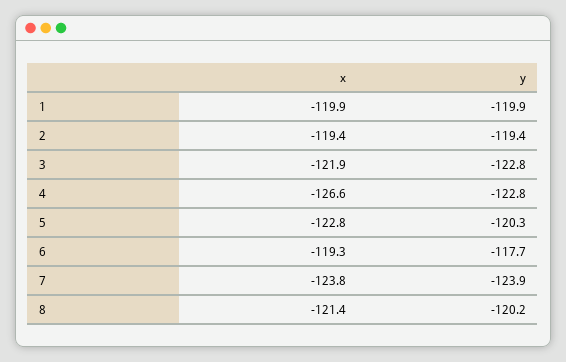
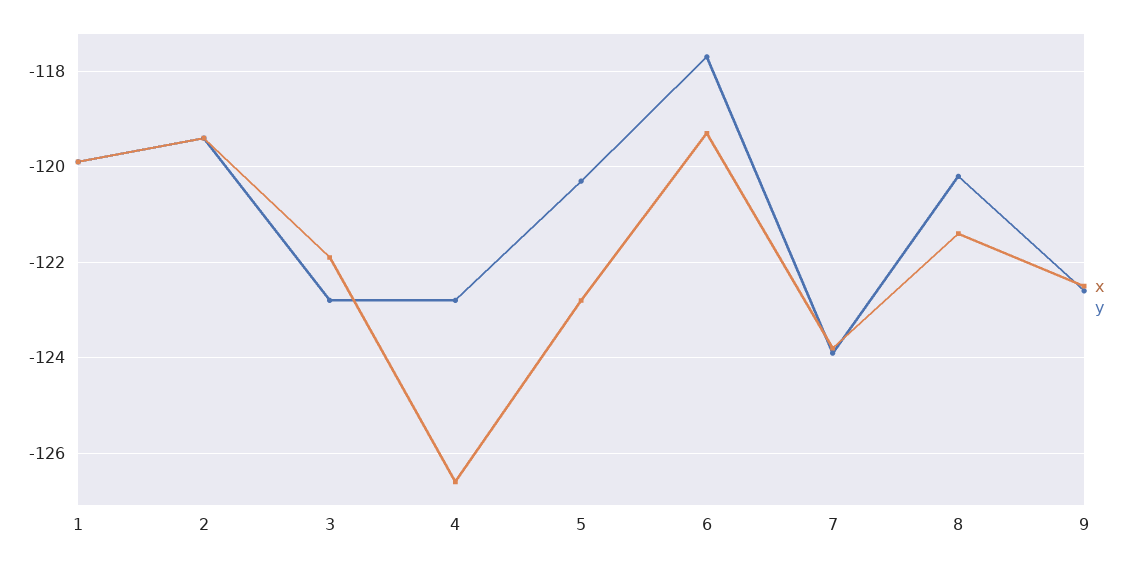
x, 9: none -> -122.5
y, 9: none -> -122.5

